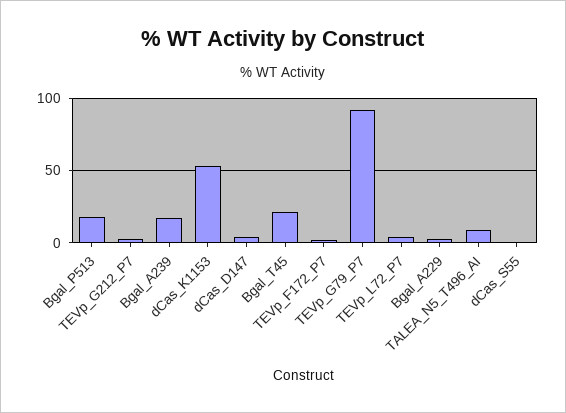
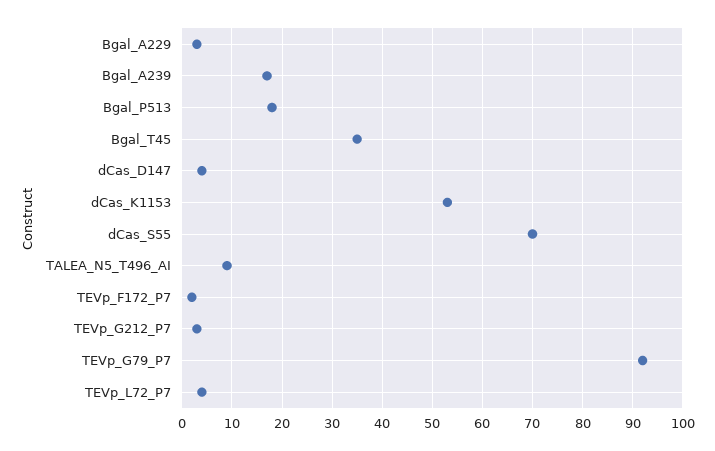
Bgal_T45: 20 -> 35
dCas_S55: 0 -> 70

